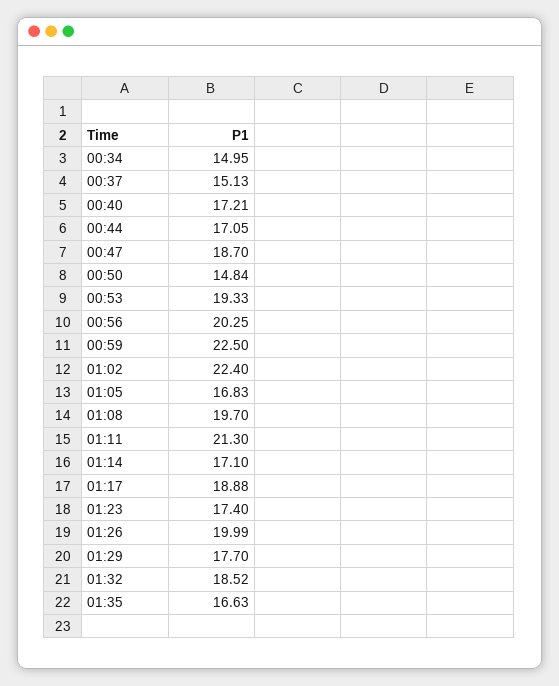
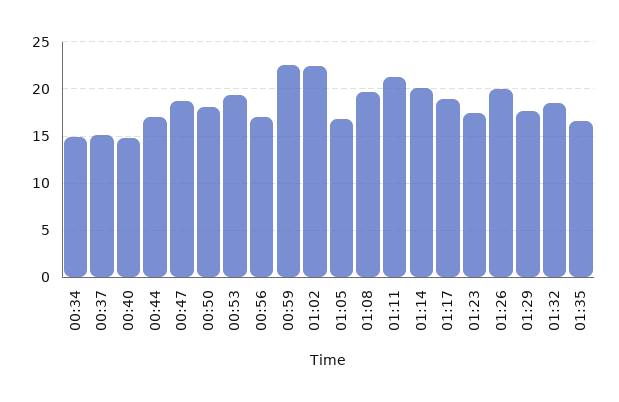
00:40: 17.21 -> 15
00:50: 14.84 -> 18
00:56: 20.25 -> 17
01:14: 17.1 -> 20

